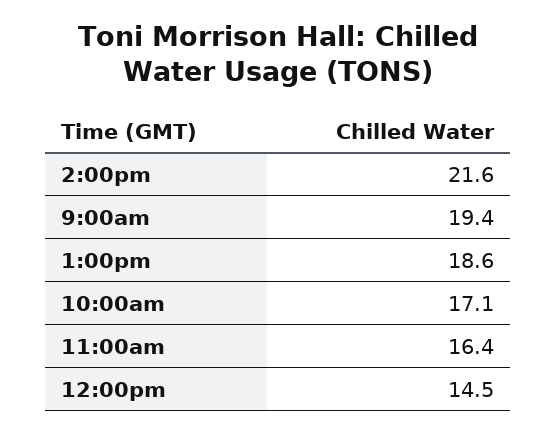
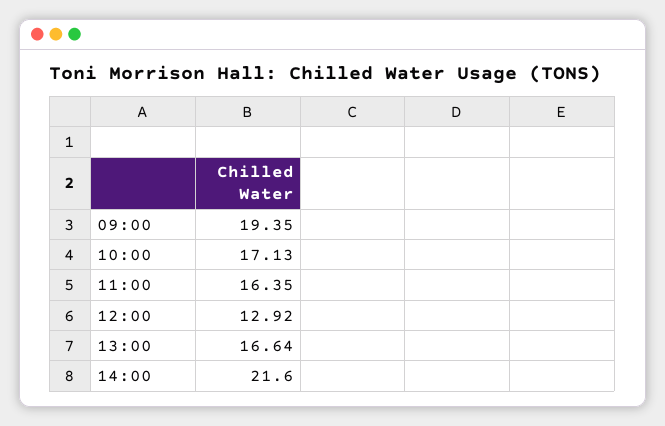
1:00pm: 18.6 -> 16.64
12:00pm: 14.5 -> 12.92

